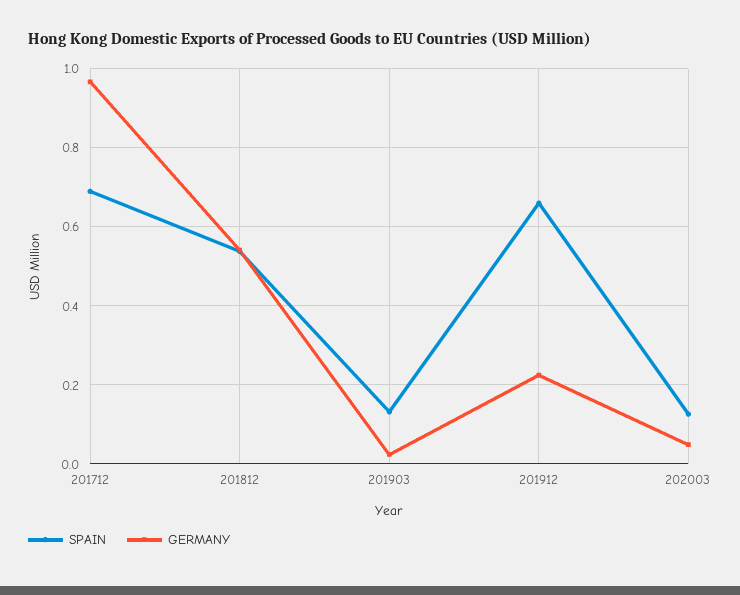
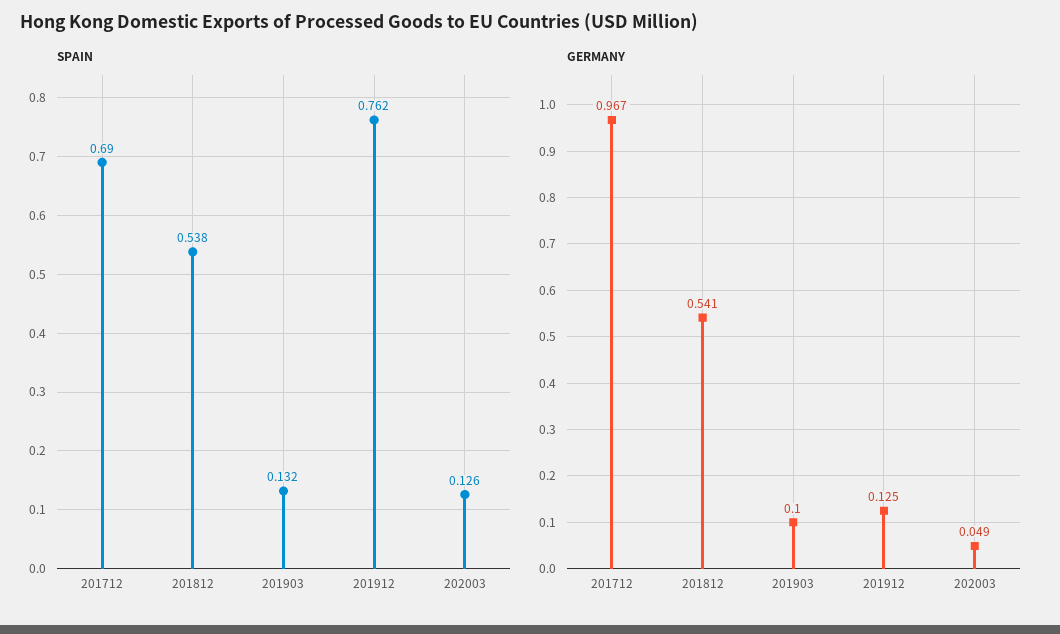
GERMANY, 201903: 0.02 -> 0.1
SPAIN, 201912: 0.66 -> 0.762
GERMANY, 201912: 0.22 -> 0.125

